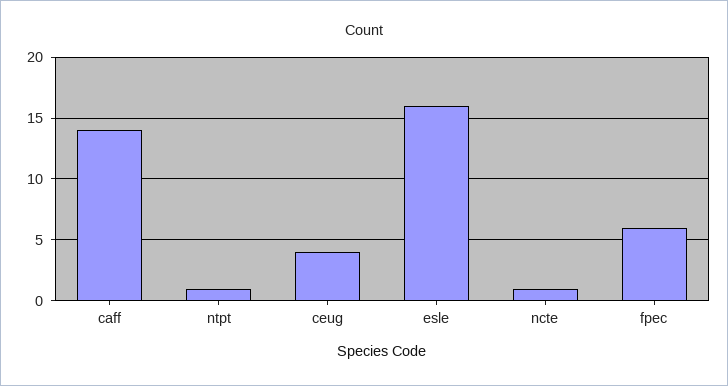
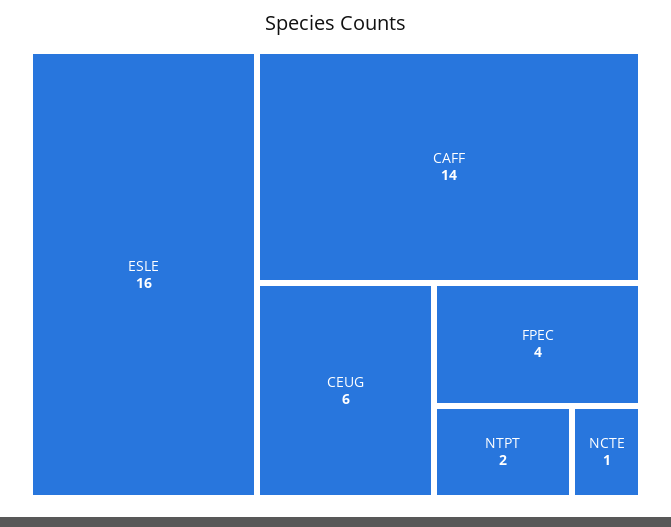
ntpt: 1 -> 2
ceug: 4 -> 6
fpec: 6 -> 4

